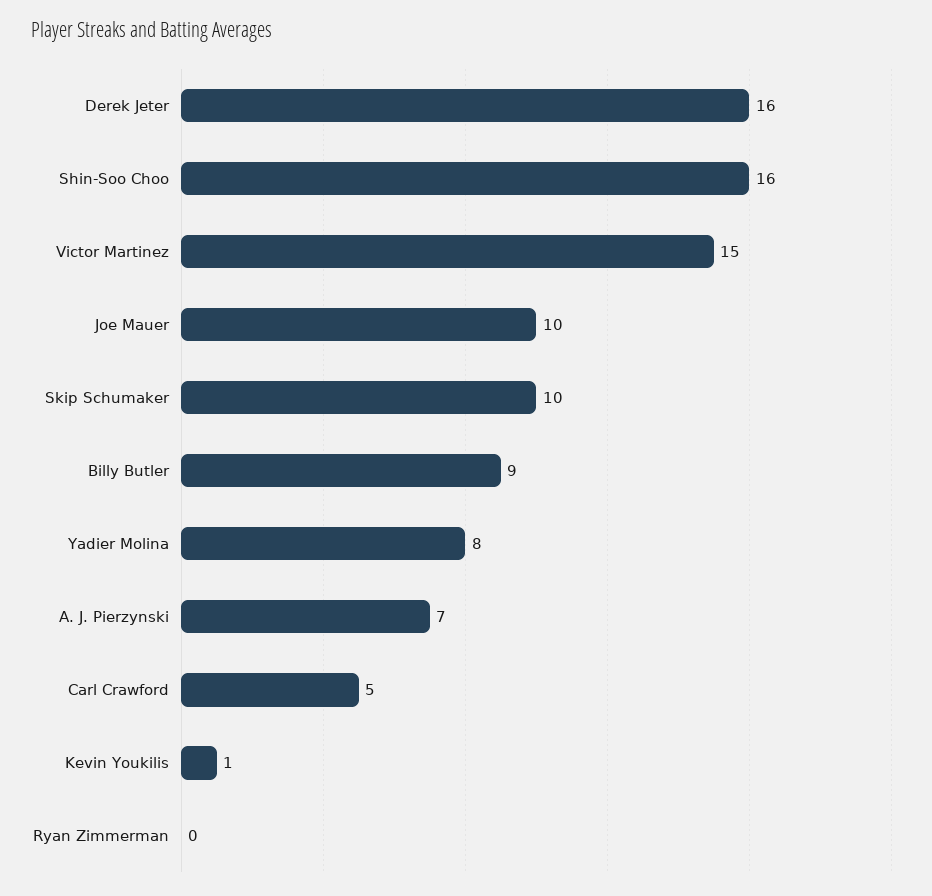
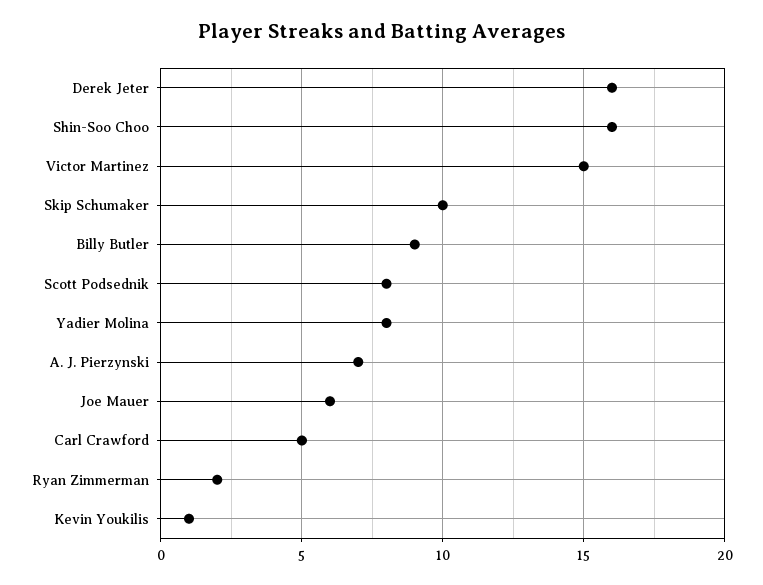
Joe Mauer: 10 -> 6
Ryan Zimmerman: 0 -> 2
Scott Podsednik: none -> 8

